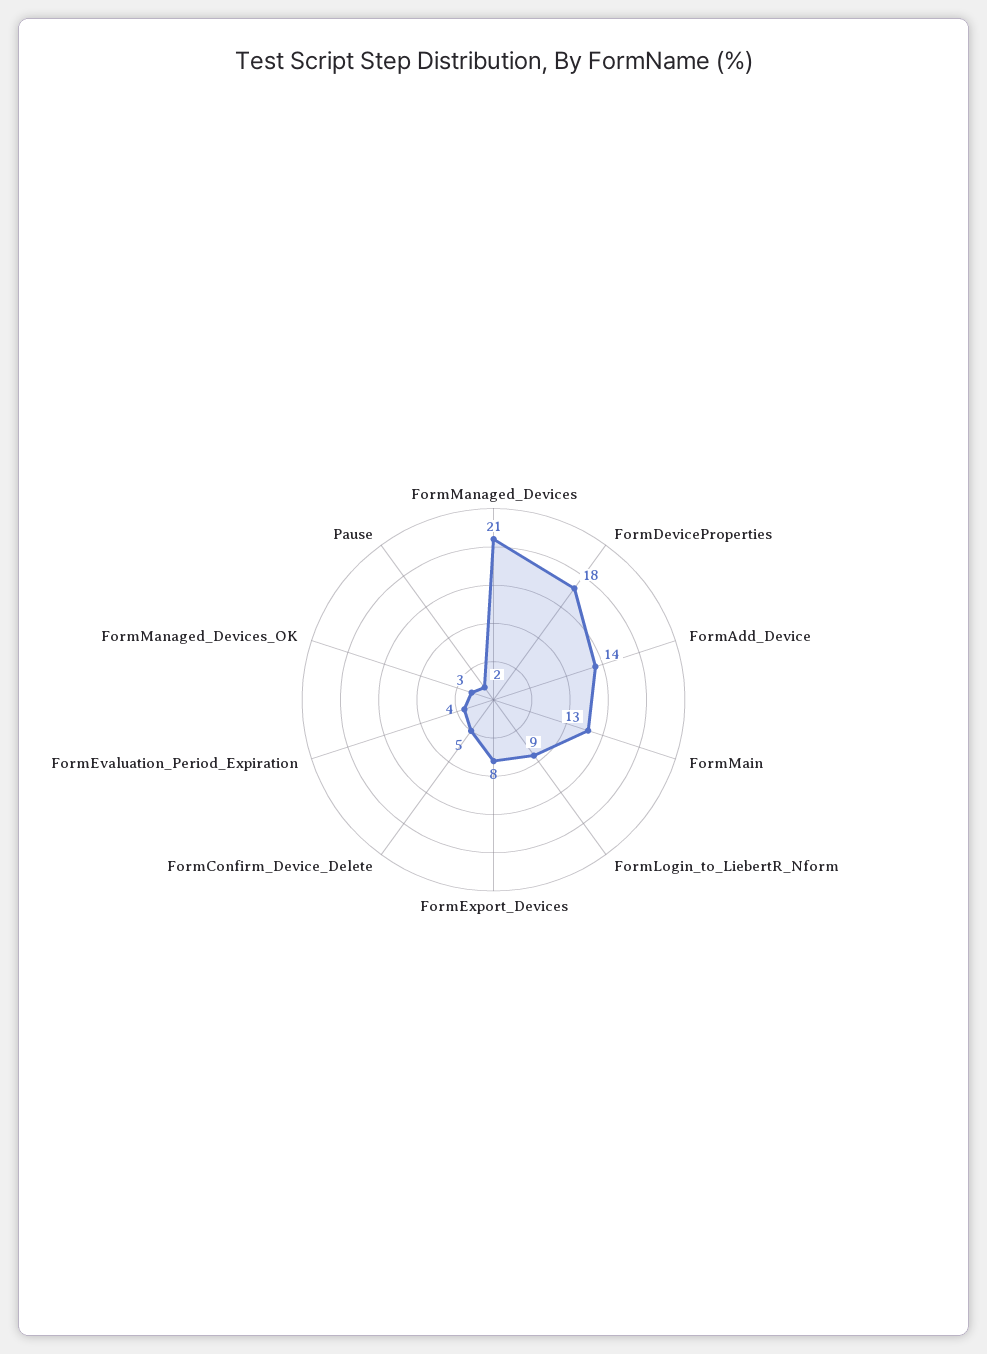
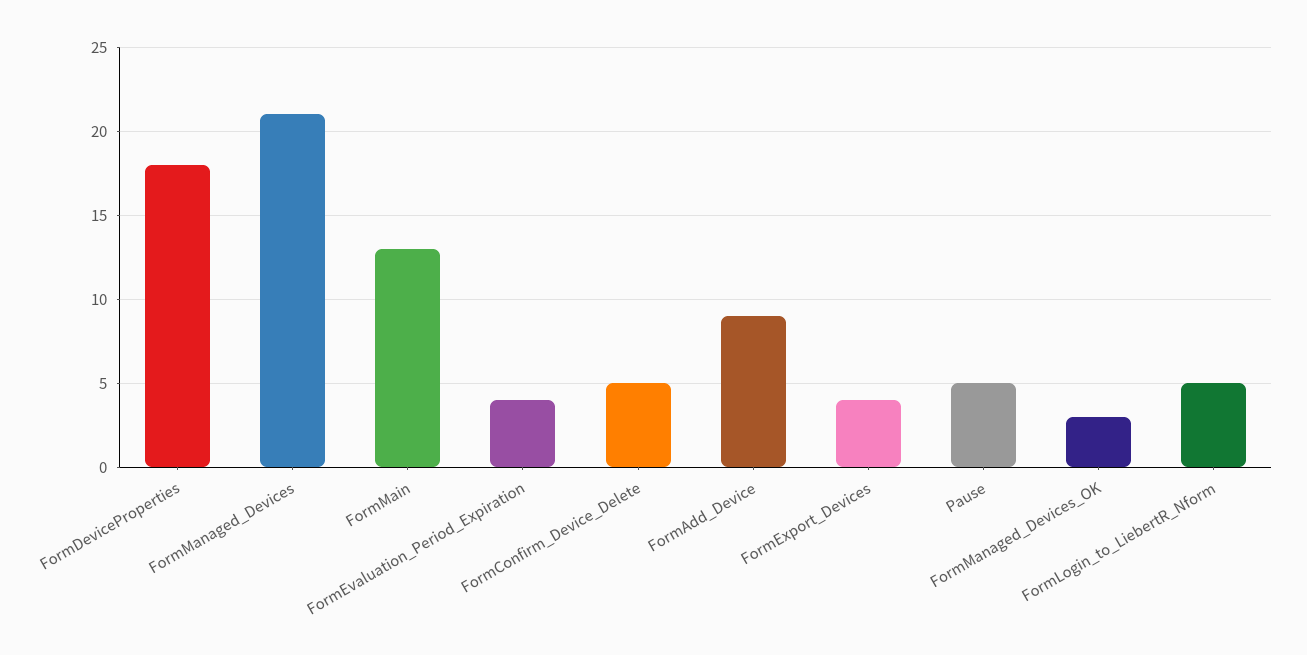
FormAdd_Device: 14 -> 9
FormLogin_to_LiebertR_Nform: 9 -> 5
FormExport_Devices: 8 -> 4
Pause: 2 -> 5

